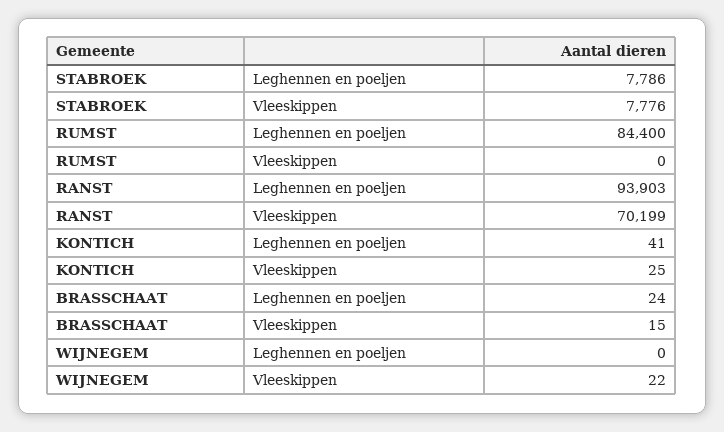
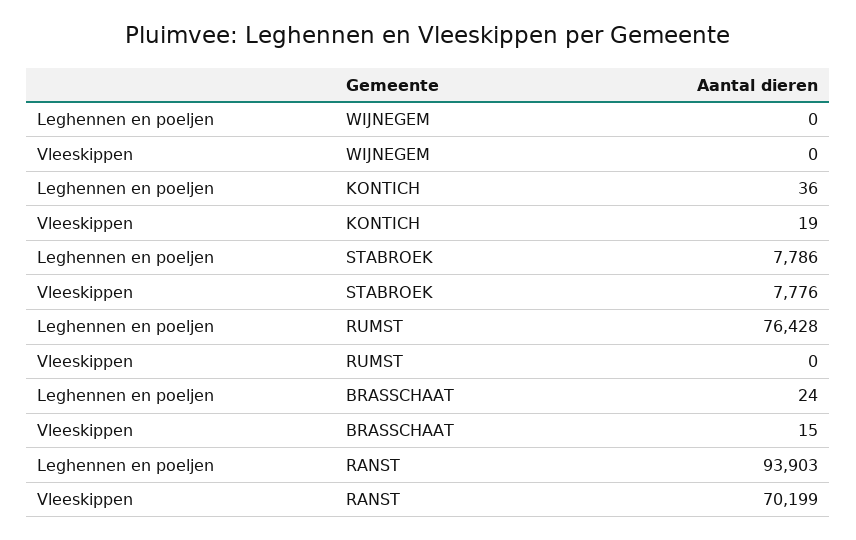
RUMST, Leghennen en poeljen: 84400 -> 76428
KONTICH, Leghennen en poeljen: 41 -> 36
KONTICH, Vleeskippen: 25 -> 19
WIJNEGEM, Vleeskippen: 22 -> 0

